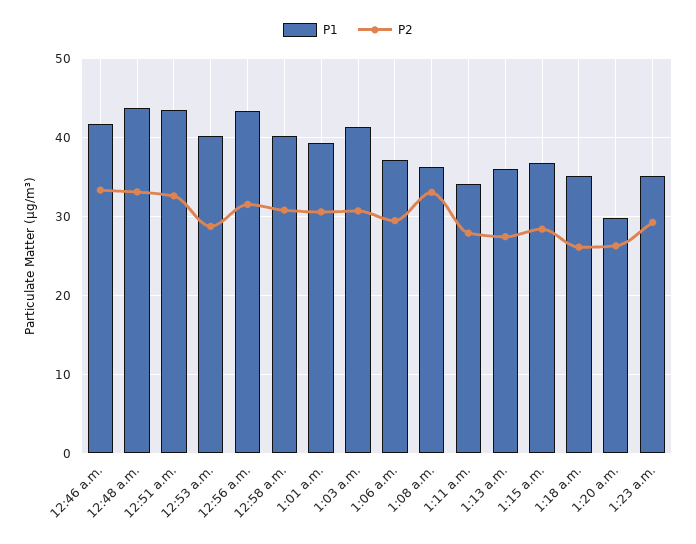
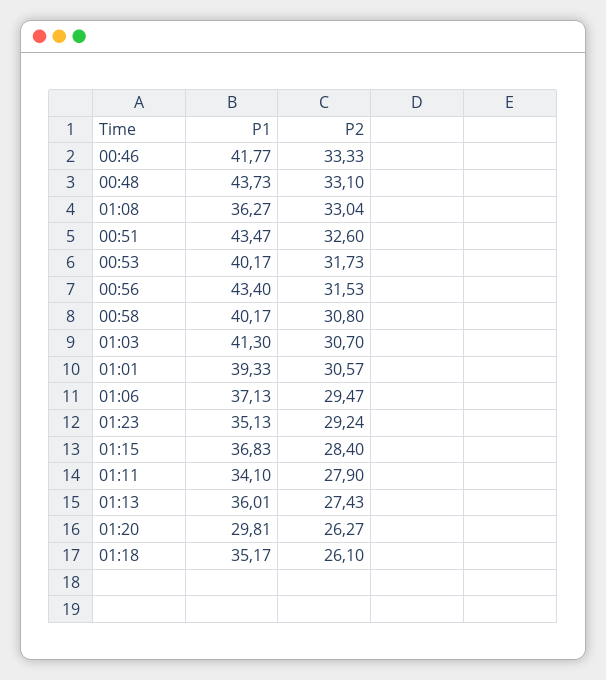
P2, 12:53 a.m.: 29 -> 31.73

